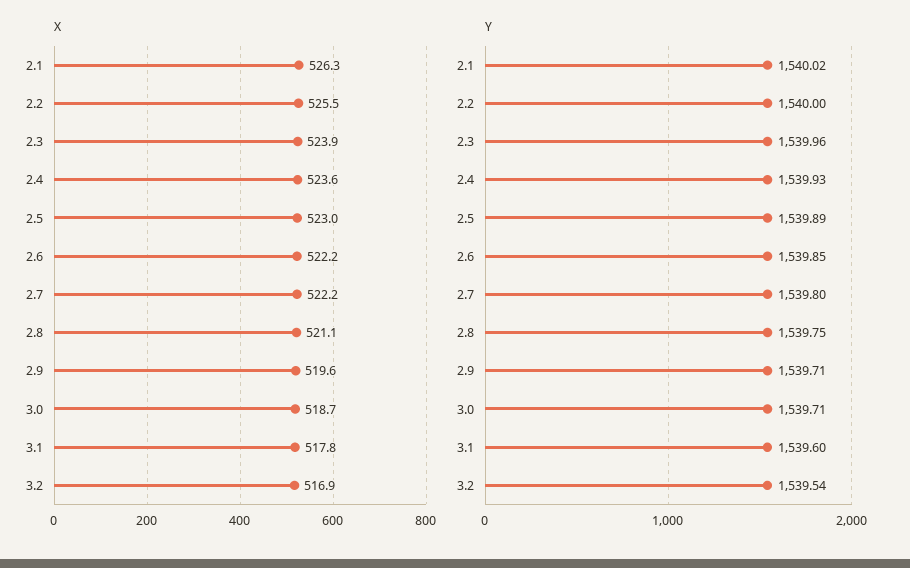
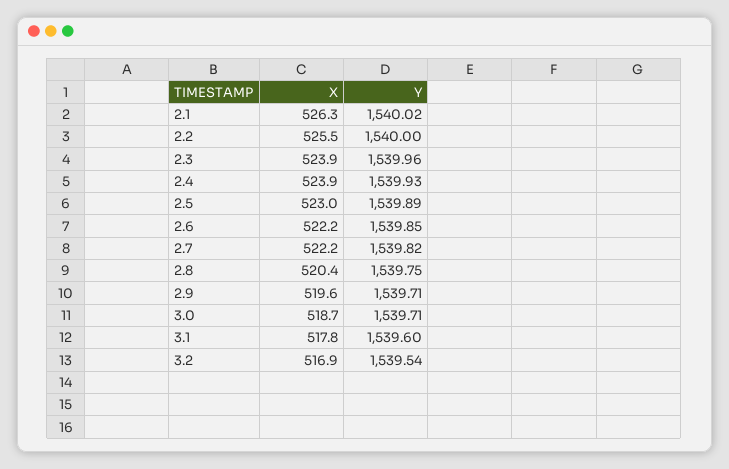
X, 2.4: 523.6 -> 523.9
X, 2.8: 521.1 -> 520.4
Y, 2.7: 1539.8 -> 1539.82

